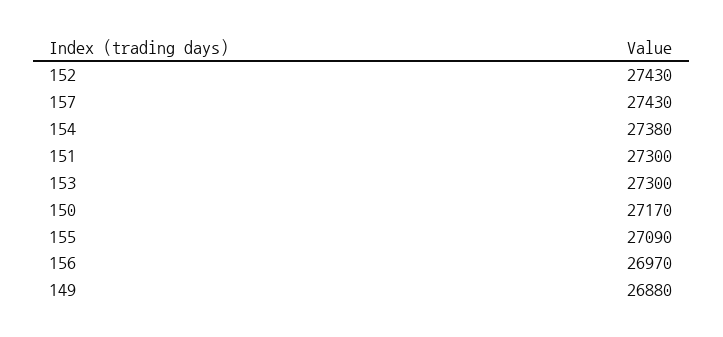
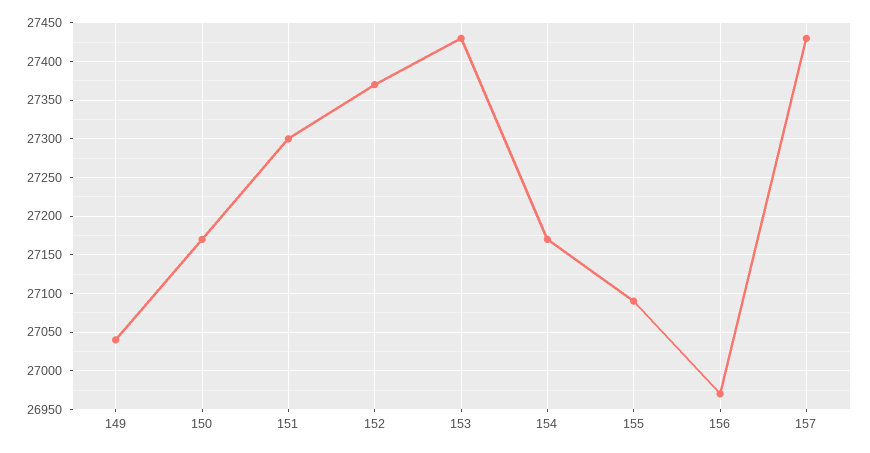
152: 27430 -> 27370
154: 27380 -> 27170
153: 27300 -> 27430
149: 26880 -> 27040

